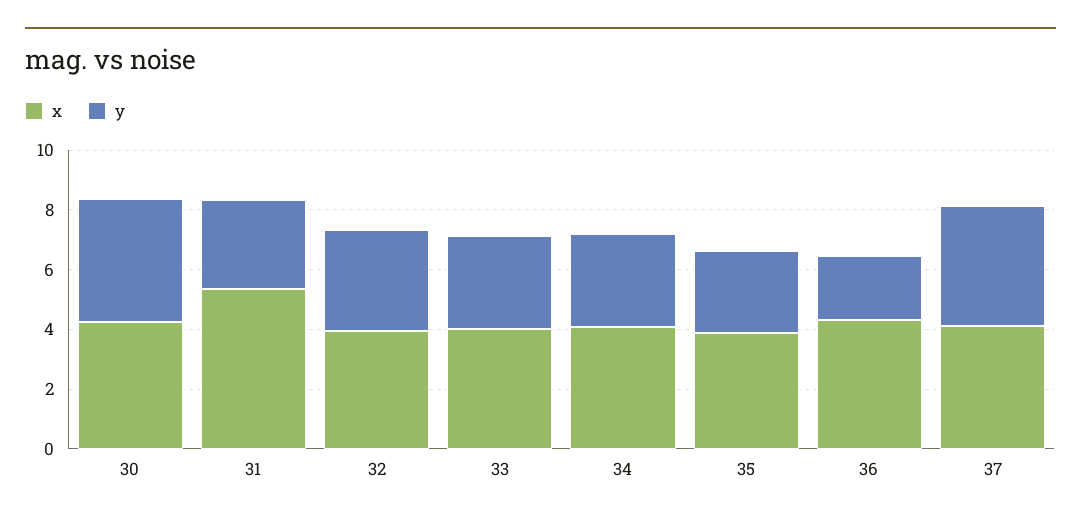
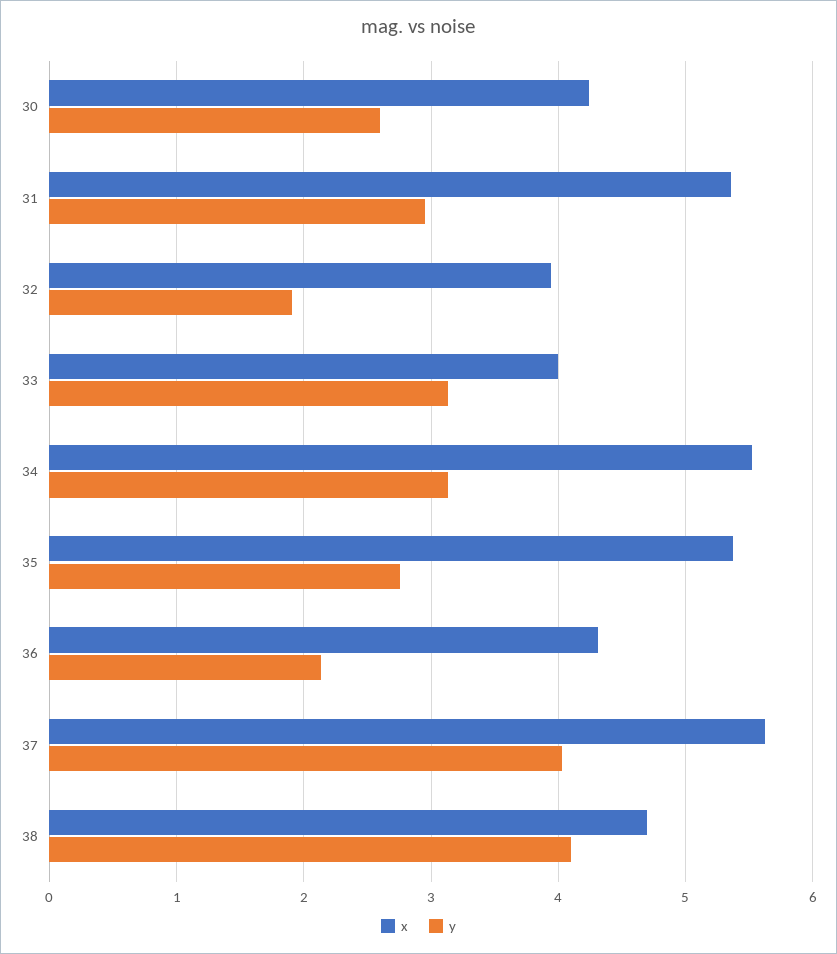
y, 30: 4 -> 2.6
y, 32: 3.5 -> 1.9
x, 34: 4 -> 5.5
x, 35: 4 -> 5.4
x, 37: 4 -> 5.6
x, 38: none -> 4.7
y, 38: none -> 4.1

